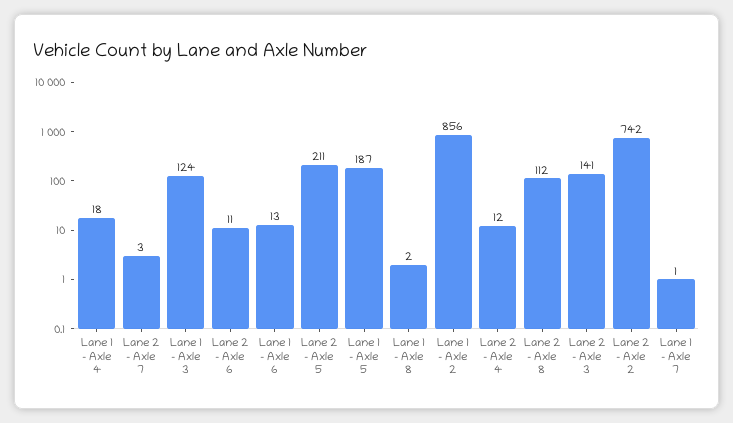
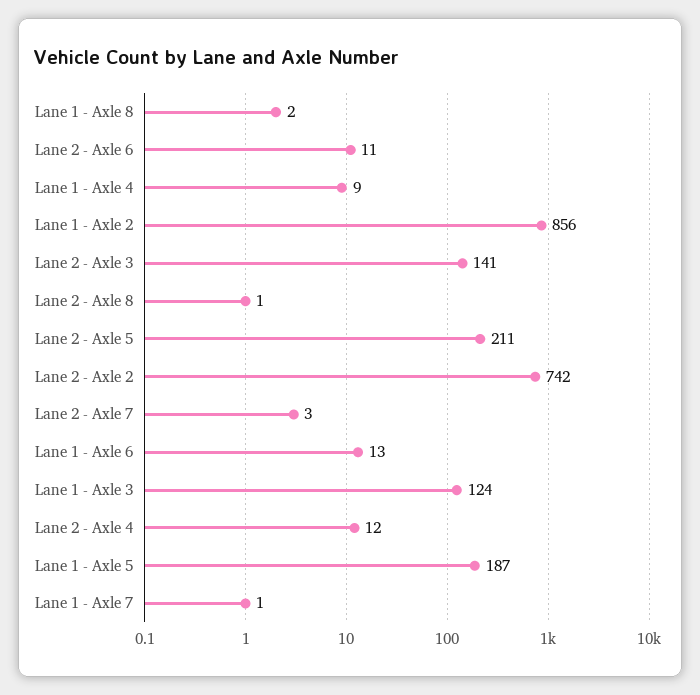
Lane 1 - Axle 4: 18 -> 9
Lane 2 - Axle 8: 112 -> 1

